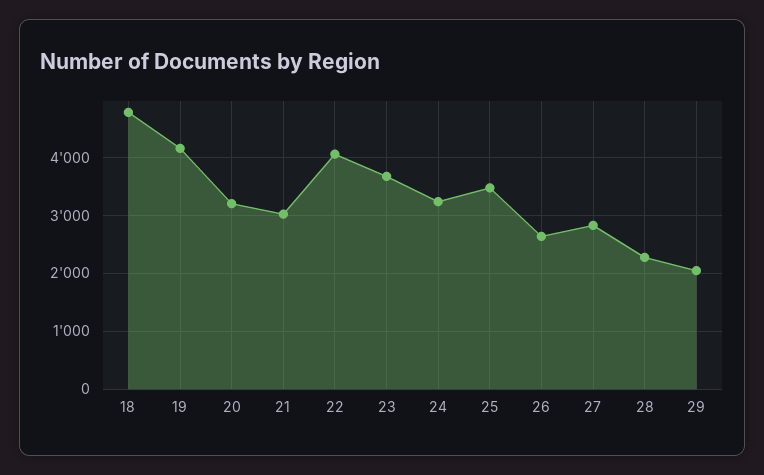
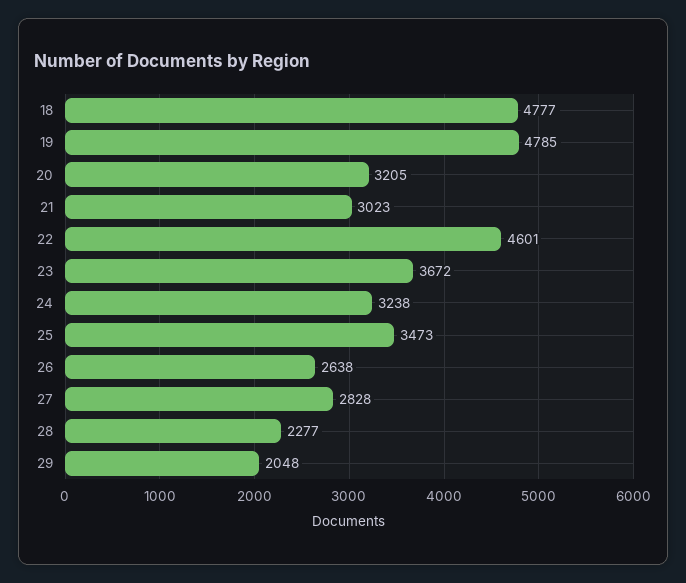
19: 4200 -> 4785
22: 4000 -> 4601

